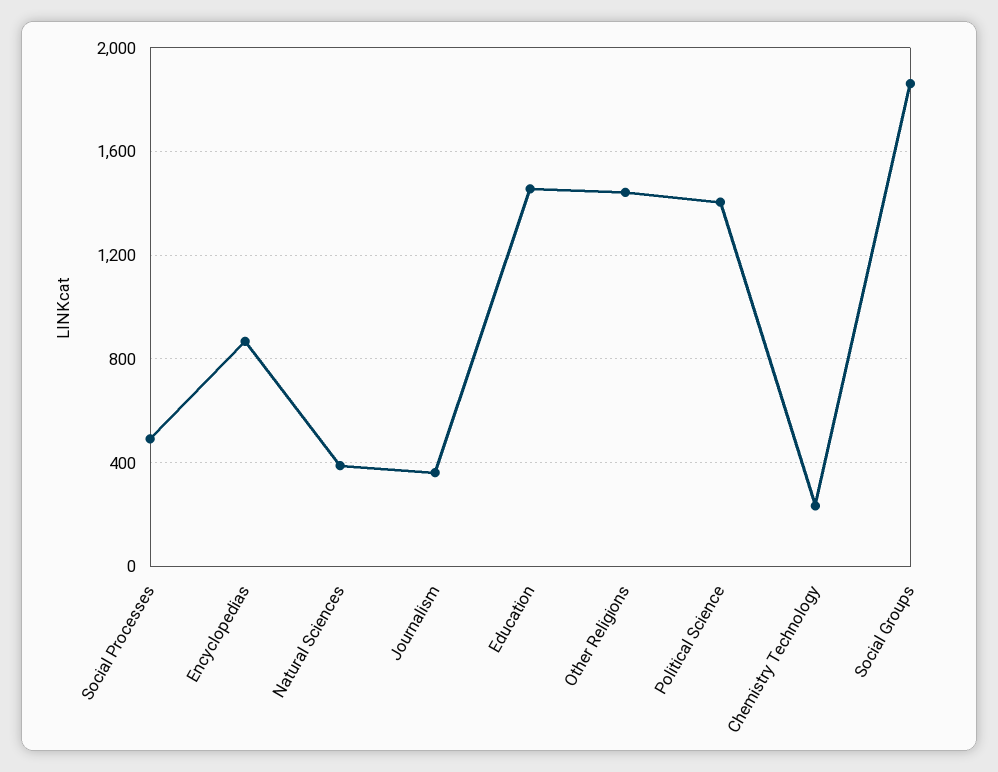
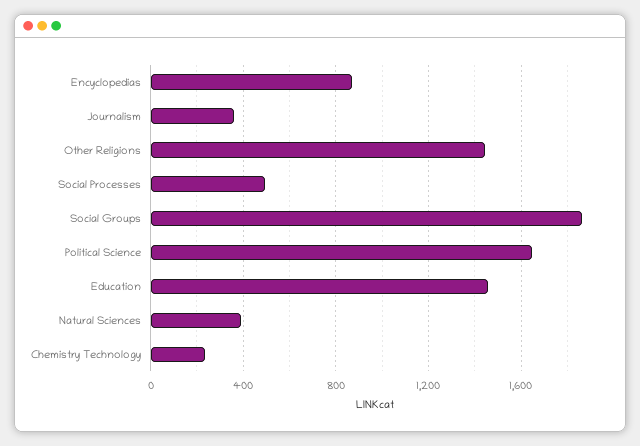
Political Science: 1400 -> 1650

